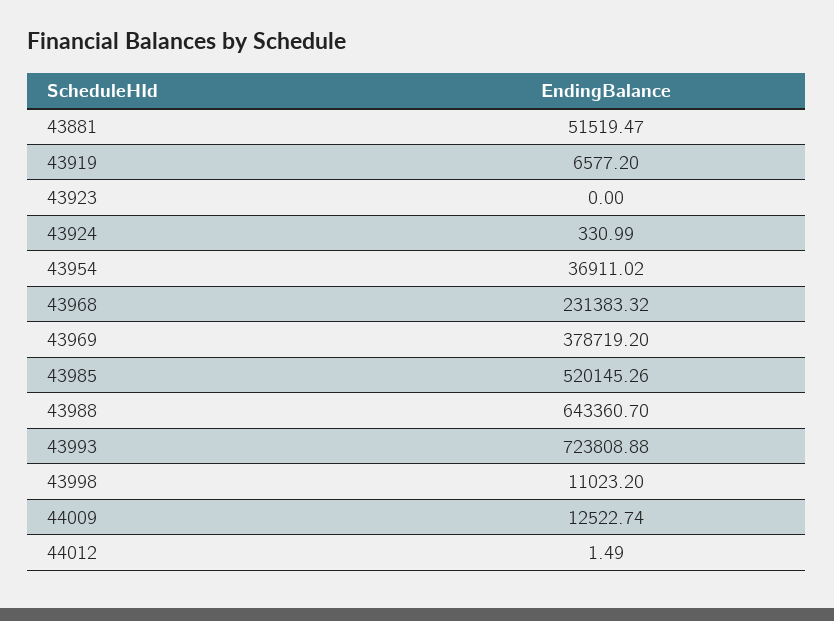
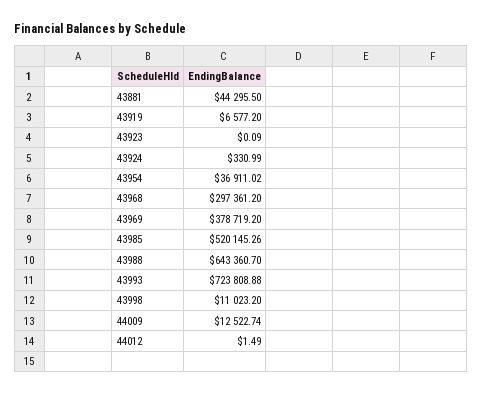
43881: 51519.47 -> 44295.5
43923: 0 -> 0.09
43968: 231383.32 -> 297361.2

